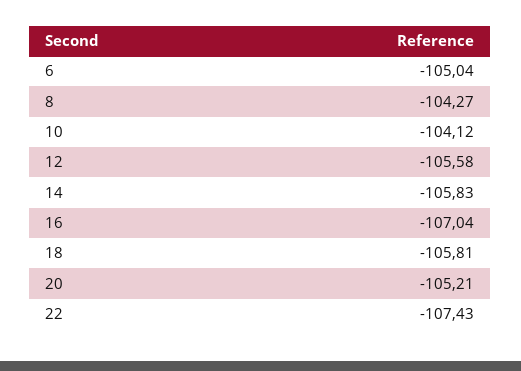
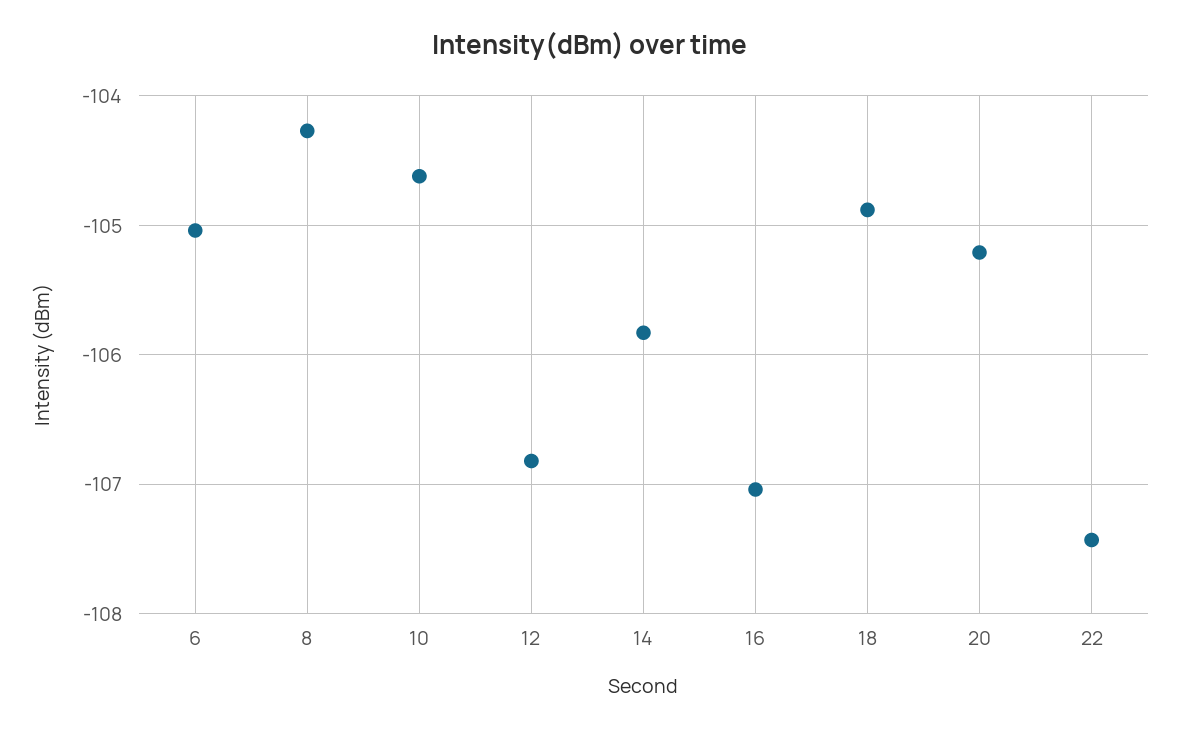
10: -104.12 -> -104.6
12: -105.58 -> -106.8
18: -105.81 -> -104.9

